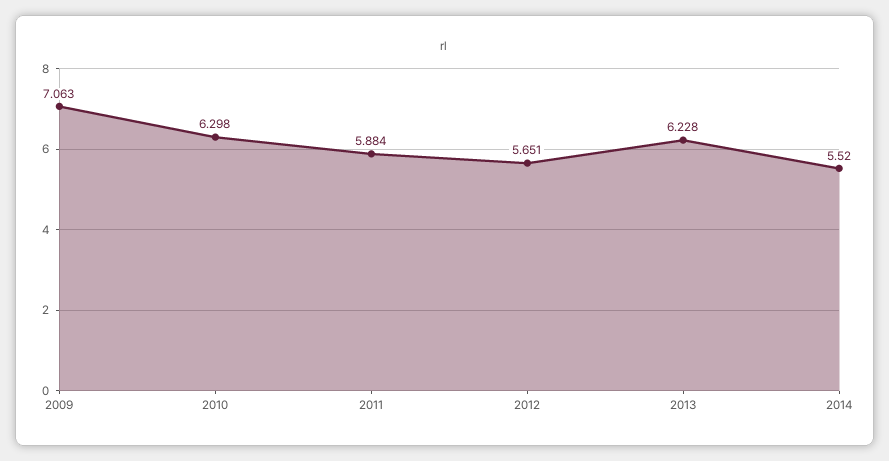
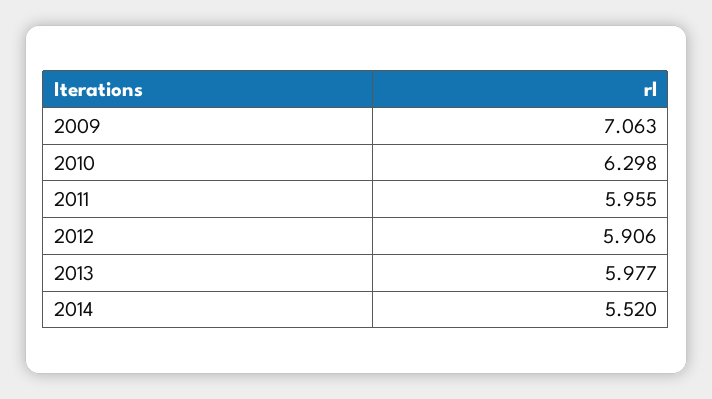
2011: 5.884 -> 5.955
2012: 5.651 -> 5.906
2013: 6.228 -> 5.977

